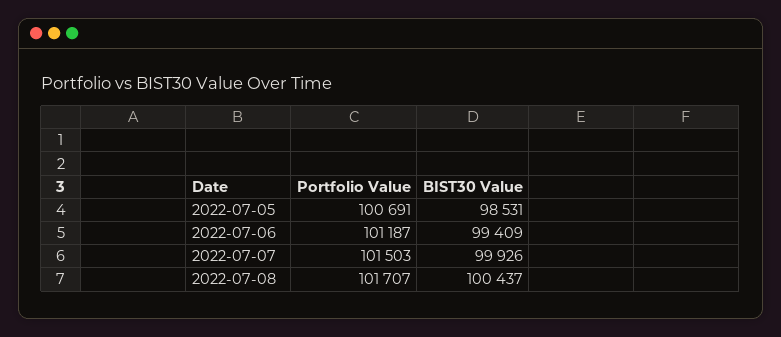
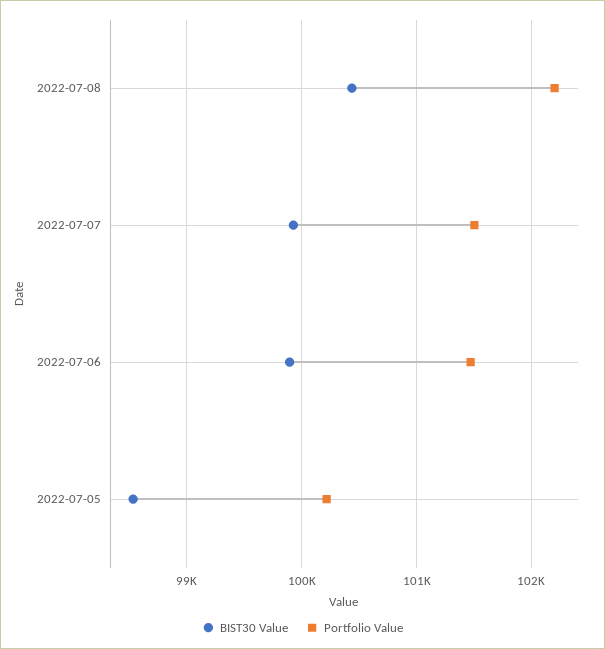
Portfolio Value, 2022-07-05: 100691 -> 100200
Portfolio Value, 2022-07-06: 101187 -> 101500
BIST30 Value, 2022-07-06: 99409 -> 99900
Portfolio Value, 2022-07-08: 101707 -> 102200

